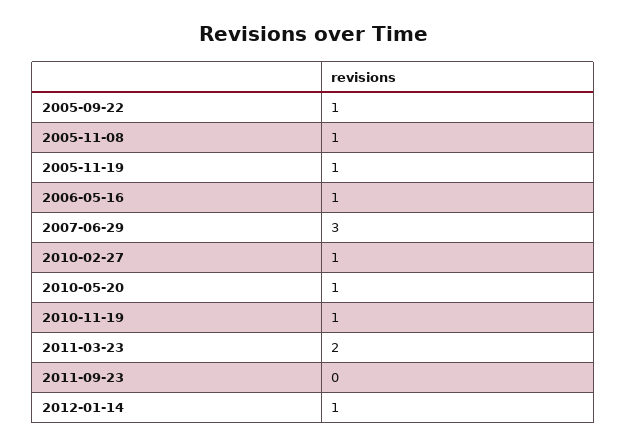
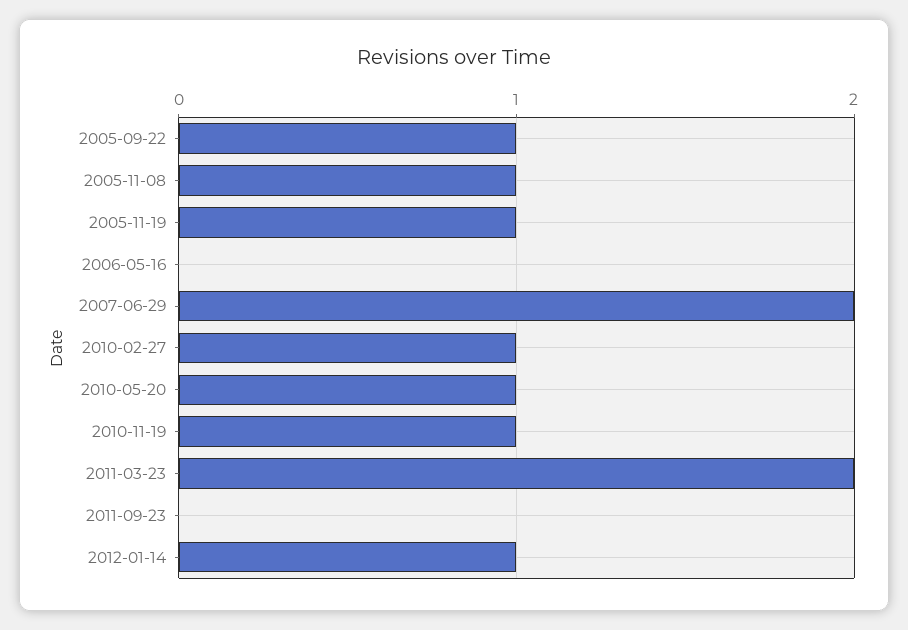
2006-05-16: 1 -> 0
2007-06-29: 3 -> 2

